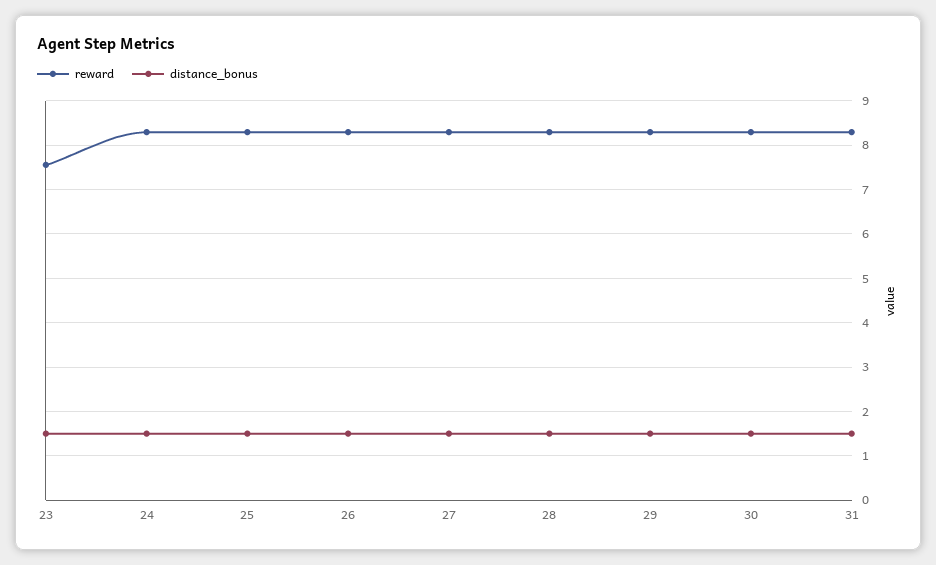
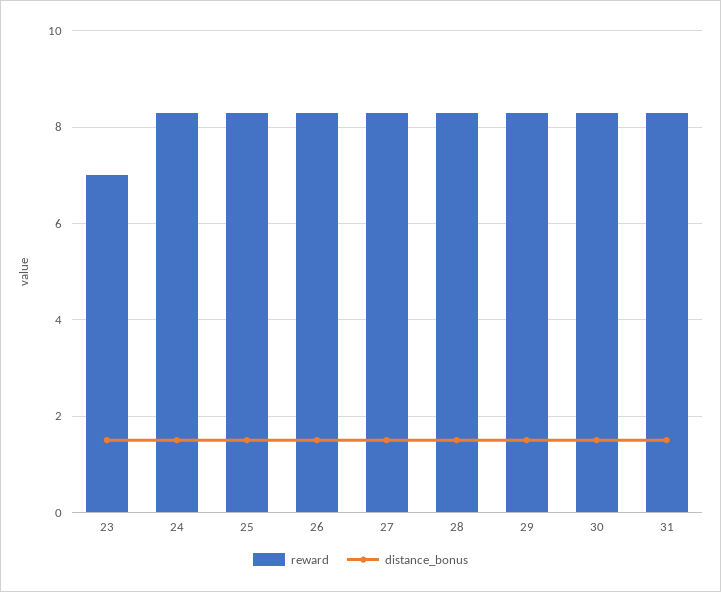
reward, 23: 7.6 -> 7

